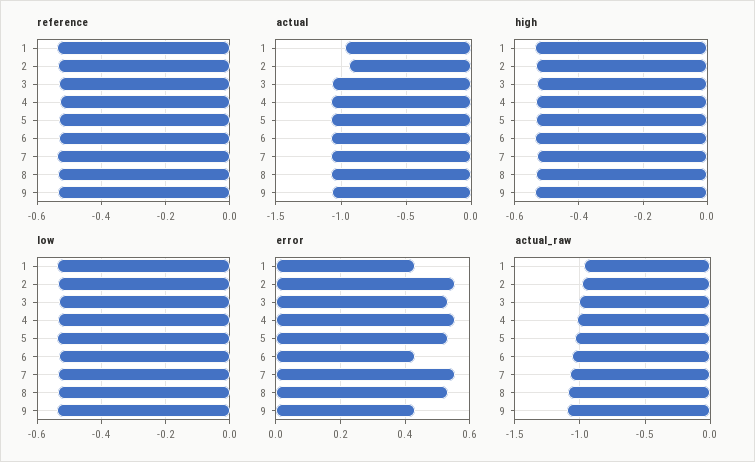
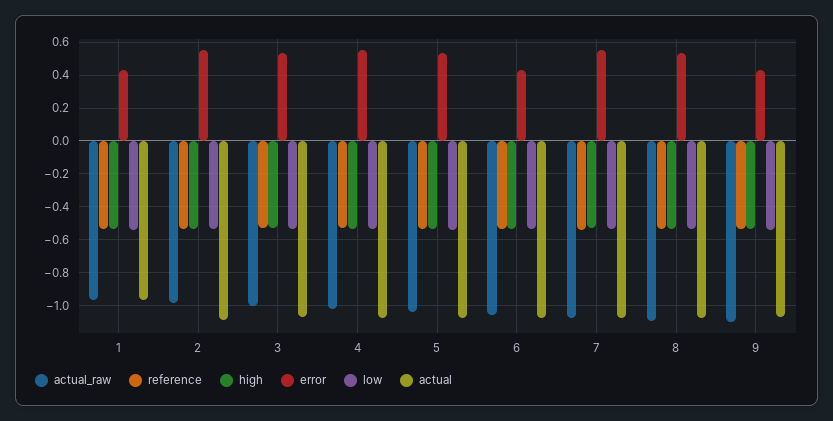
actual, 2: -0.95 -> -1.1

